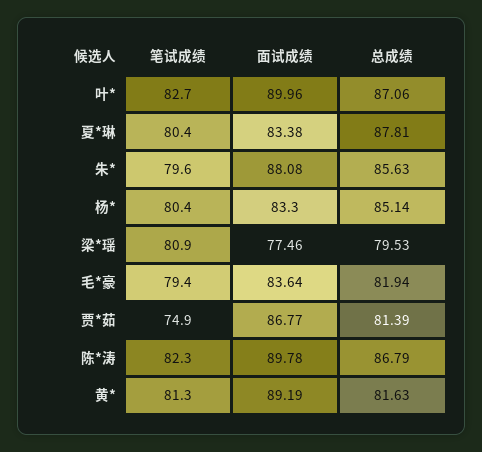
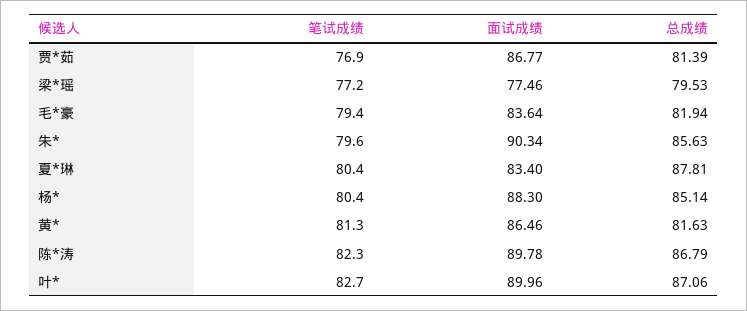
面试成绩, 夏*琳: 83.38 -> 83.4
面试成绩, 朱*: 88.08 -> 90.34
面试成绩, 杨*: 83.3 -> 88.3
笔试成绩, 梁*瑶: 80.9 -> 77.2
笔试成绩, 贾*茹: 74.9 -> 76.9
面试成绩, 黄*: 89.19 -> 86.46

